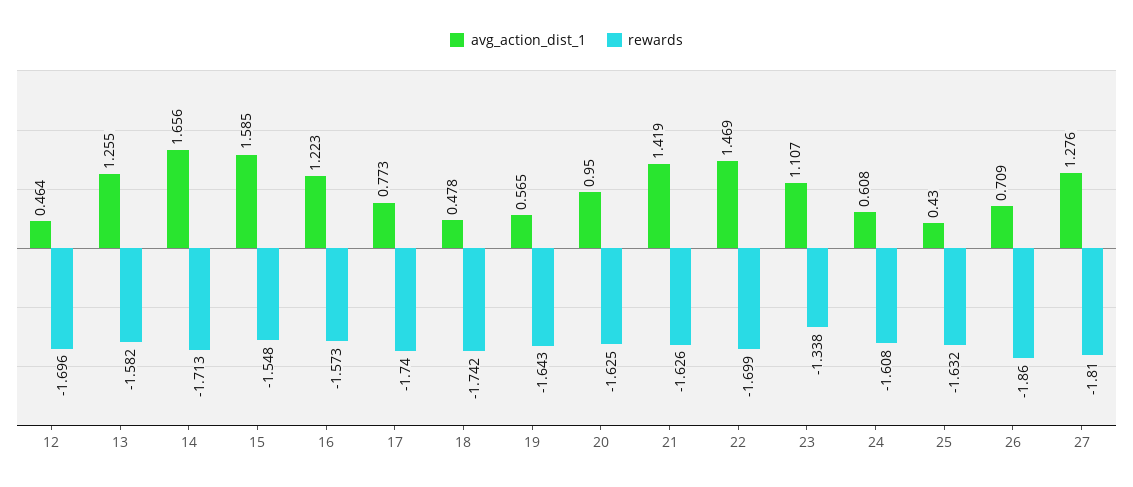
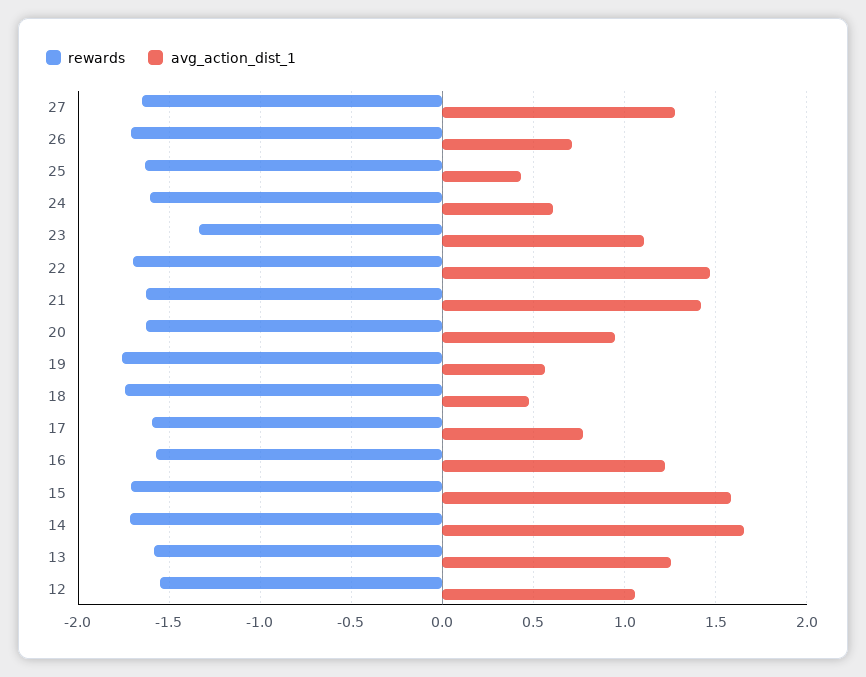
avg_action_dist_1, 12: 0.464 -> 1.05
rewards, 12: -1.696 -> -1.55
rewards, 15: -1.548 -> -1.7
rewards, 17: -1.74 -> -1.6
rewards, 19: -1.643 -> -1.75
rewards, 26: -1.86 -> -1.7
rewards, 27: -1.81 -> -1.65

